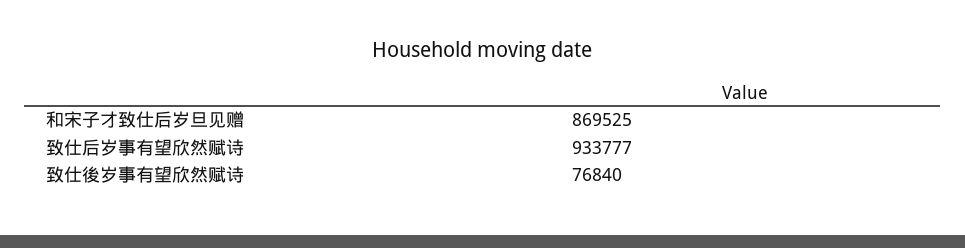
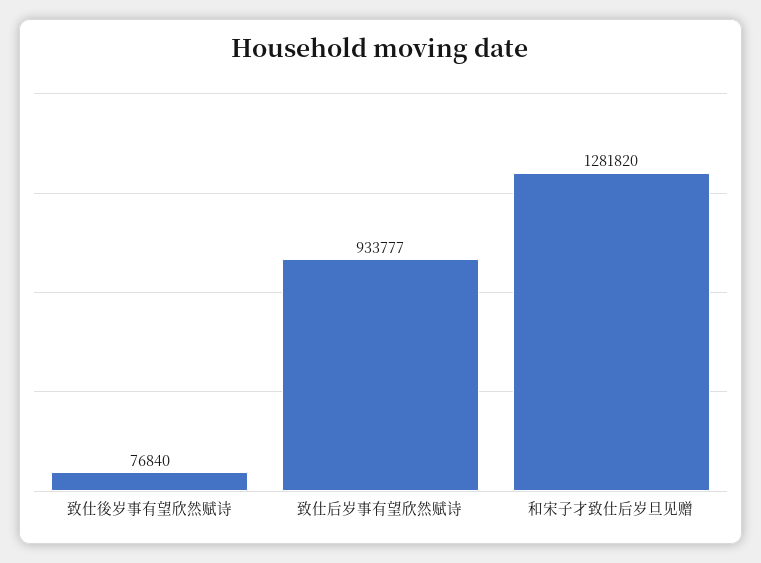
和宋子才致仕后岁旦见赠: 869525 -> 1281820

